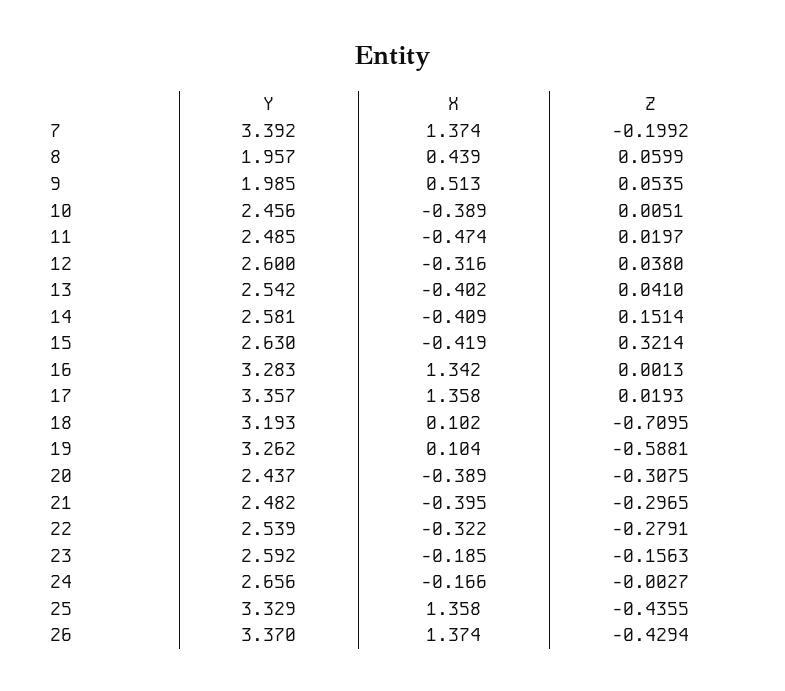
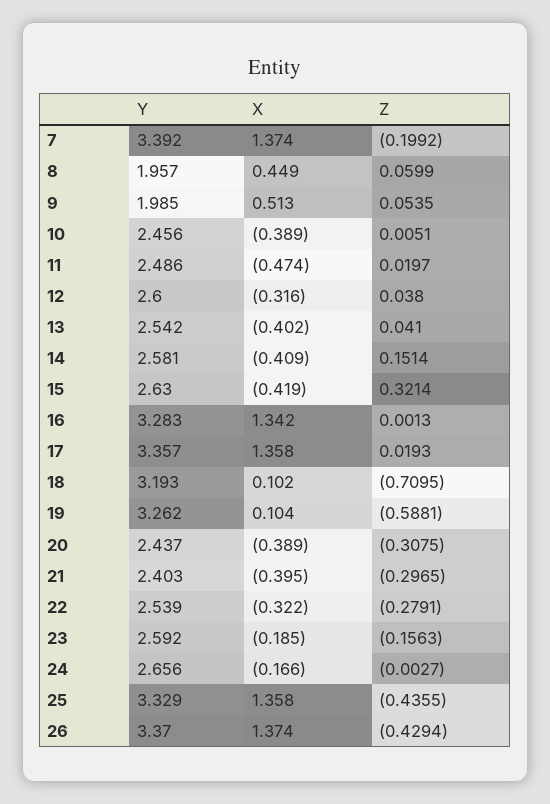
X, 8: 0.439 -> 0.449
Y, 11: 2.485 -> 2.486
Y, 21: 2.482 -> 2.403

